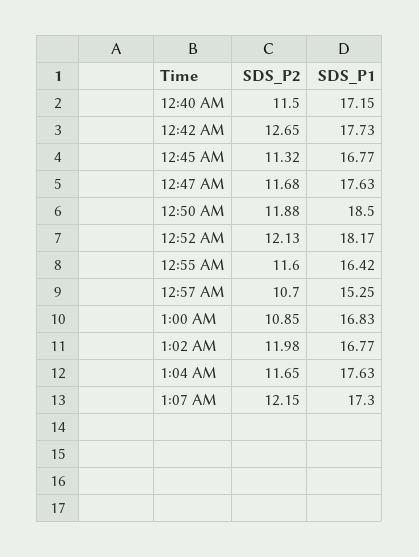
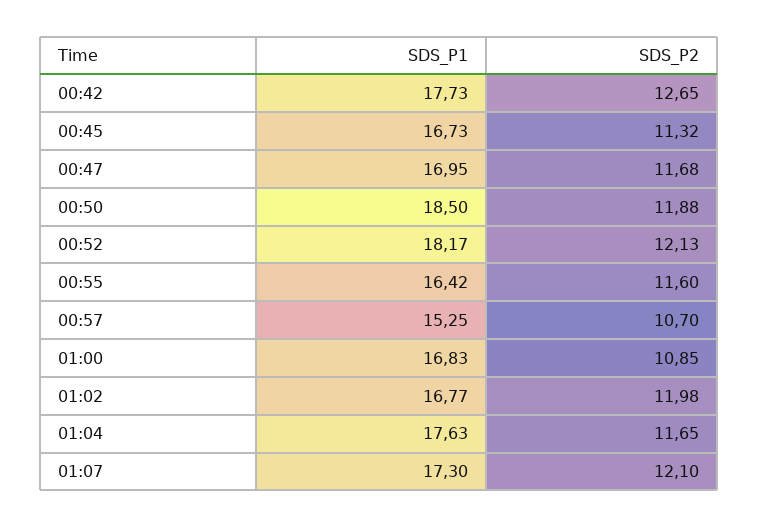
SDS_P2, 12:40 AM: 11.5 -> none
SDS_P1, 12:40 AM: 17.15 -> none
SDS_P1, 12:45 AM: 16.77 -> 16.73
SDS_P1, 12:47 AM: 17.63 -> 16.95
SDS_P2, 1:07 AM: 12.15 -> 12.1

